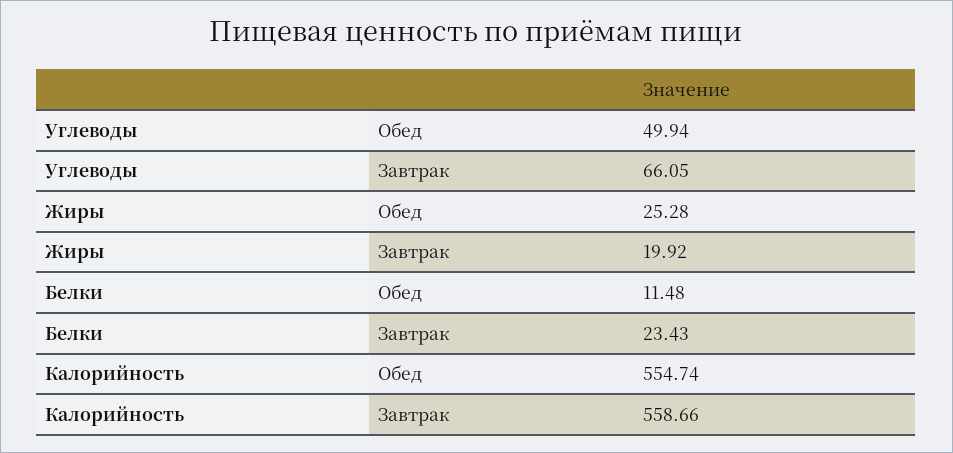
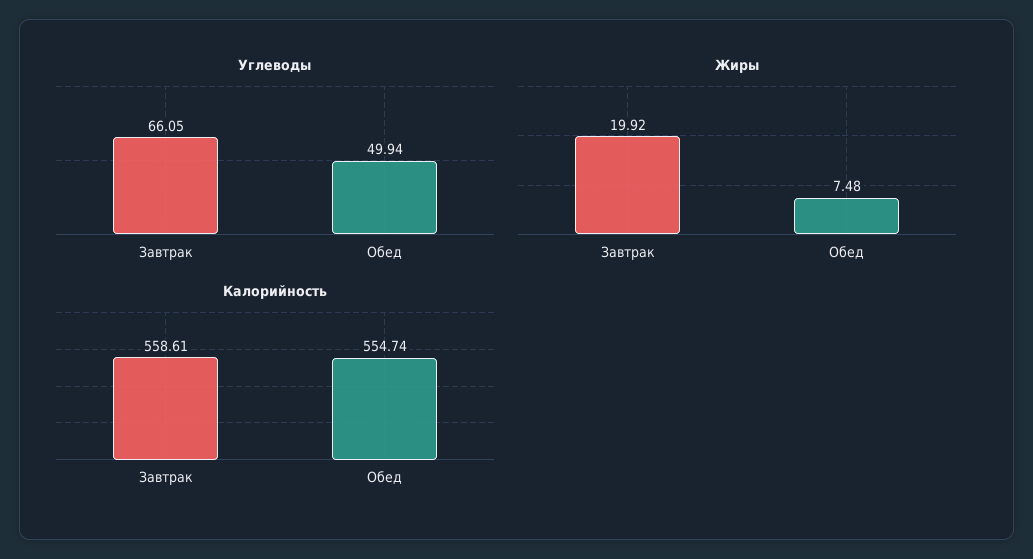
Жиры, Обед: 25.28 -> 7.48
Белки, Обед: 11.48 -> none
Белки, Завтрак: 23.43 -> none
Калорийность, Завтрак: 558.66 -> 558.61

